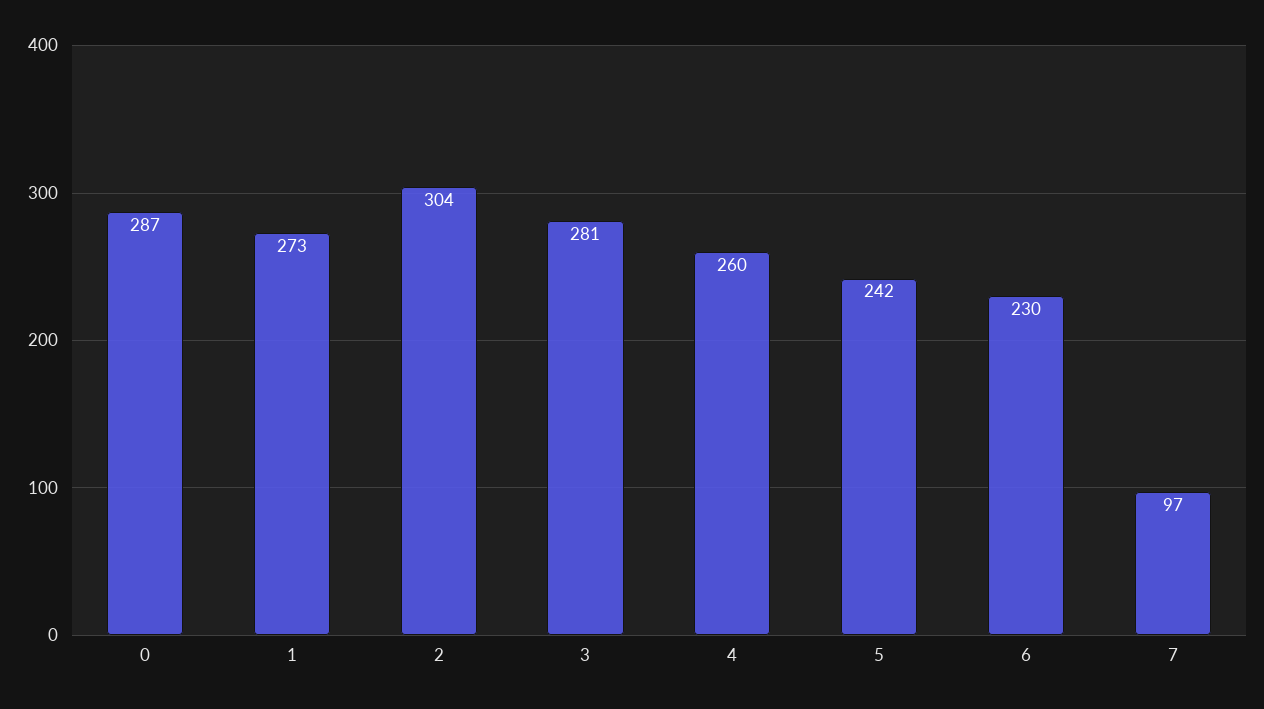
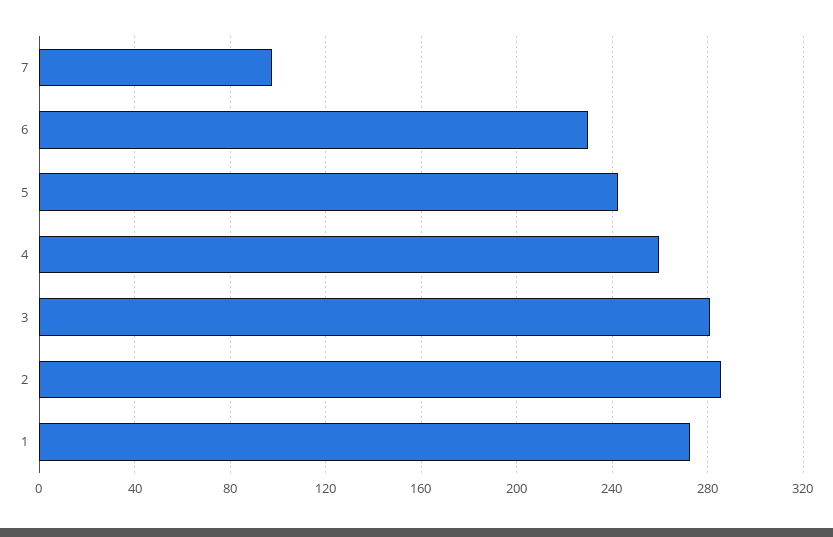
0: 287 -> none
2: 304 -> 285

